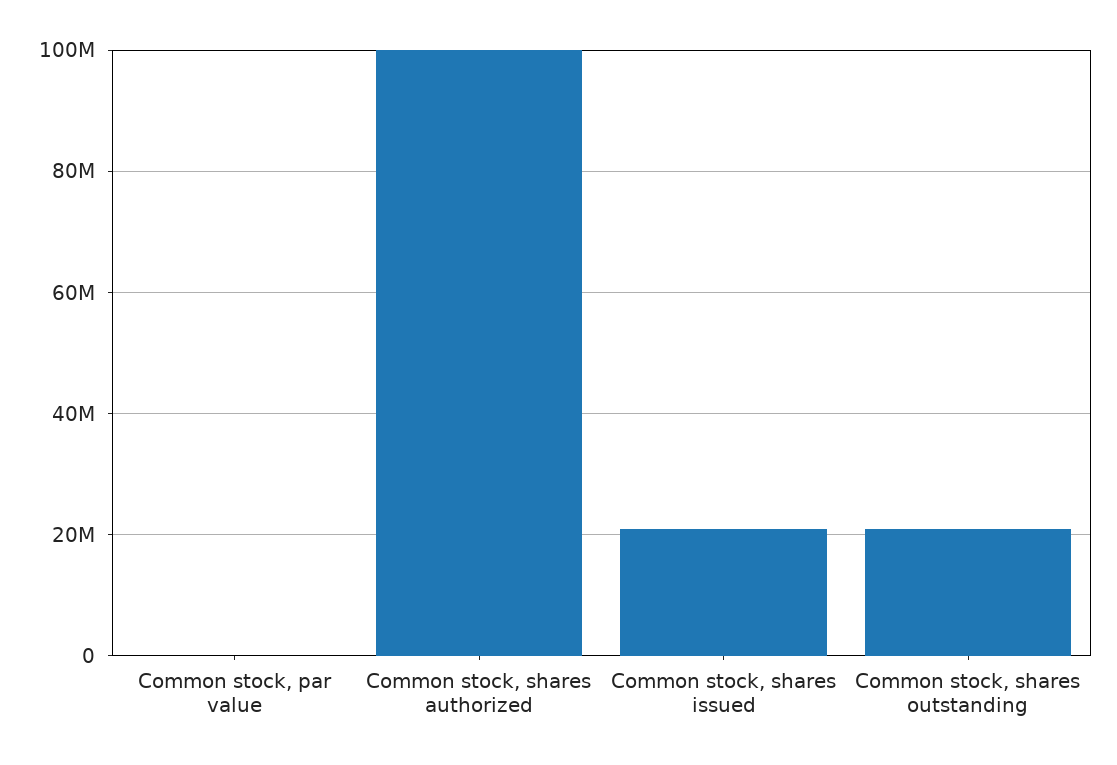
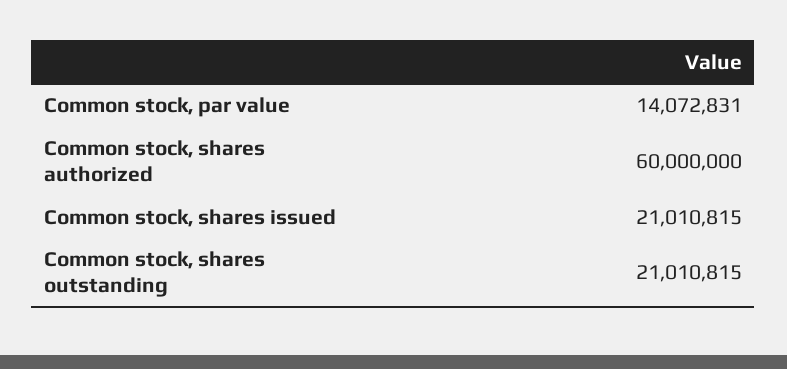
Common stock, par value: 0 -> 14072831
Common stock, shares authorized: 100000000 -> 60000000

